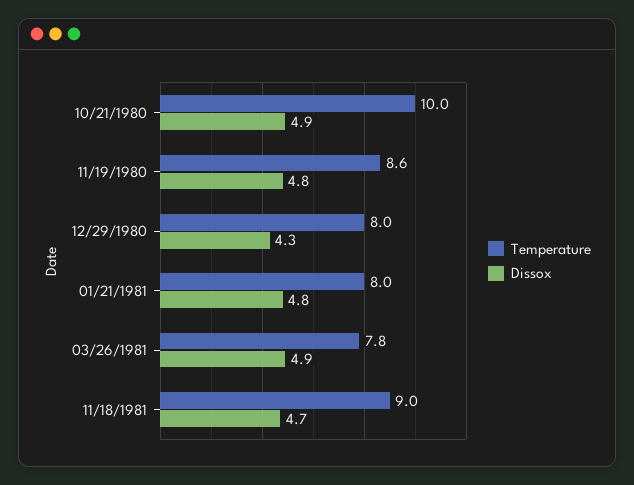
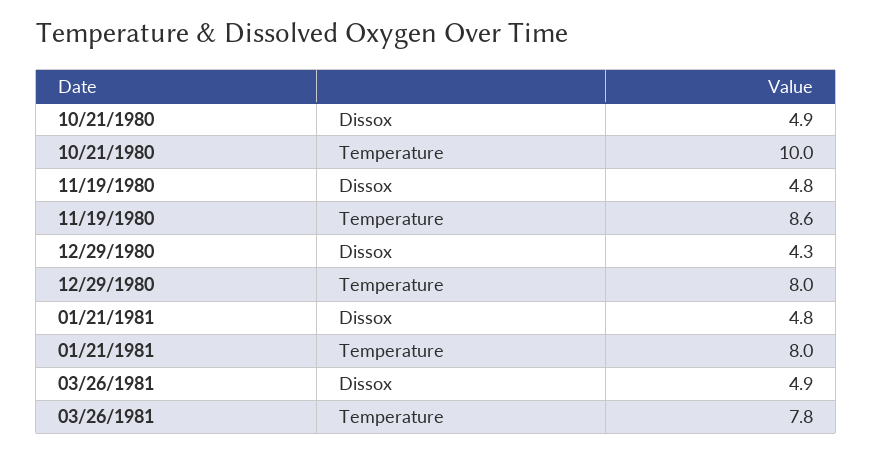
Temperature, 11/18/1981: 9 -> none
Dissox, 11/18/1981: 4.7 -> none

